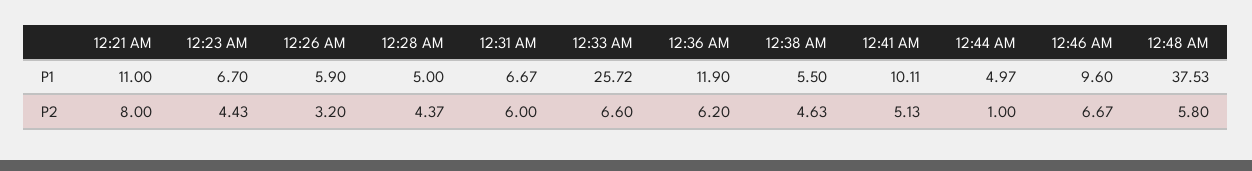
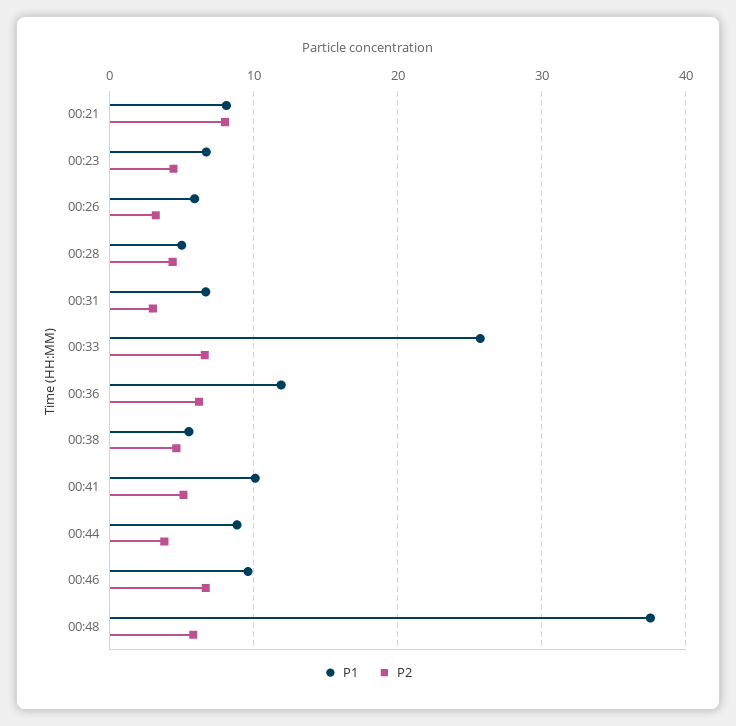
P1, 12:21 AM: 11 -> 8
P1, 12:44 AM: 4.97 -> 9
P2, 12:31 AM: 6 -> 3
P2, 12:44 AM: 1 -> 4

